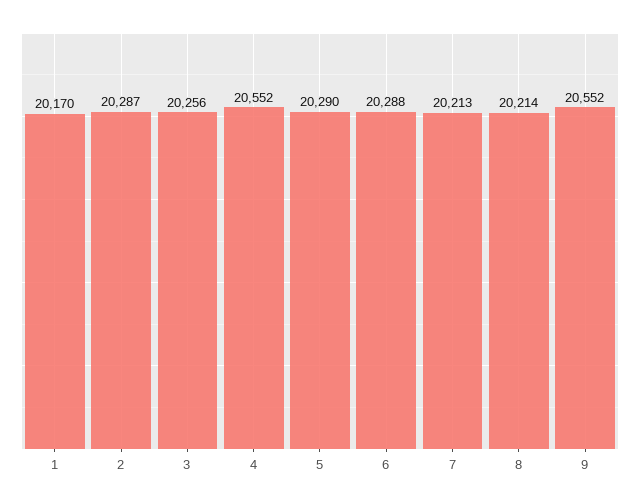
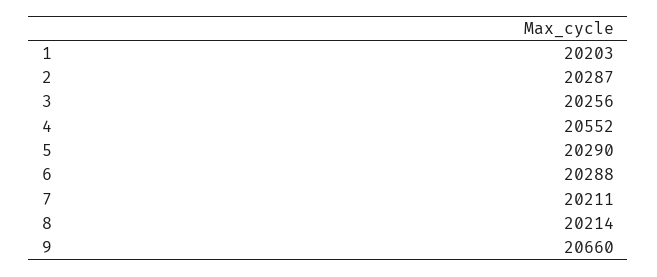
1: 20170 -> 20203
7: 20213 -> 20211
9: 20552 -> 20660

